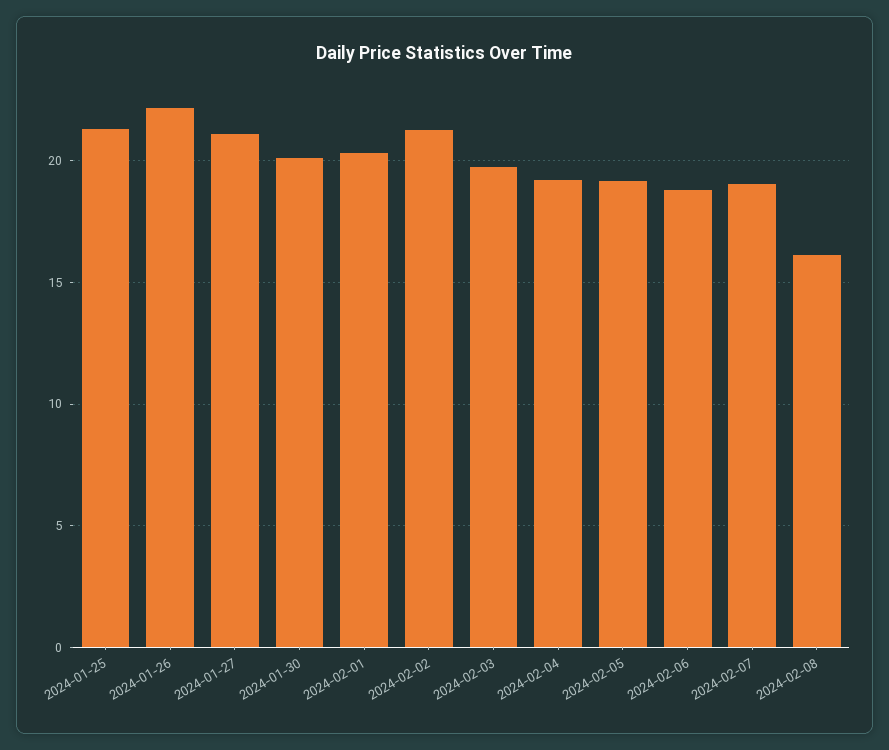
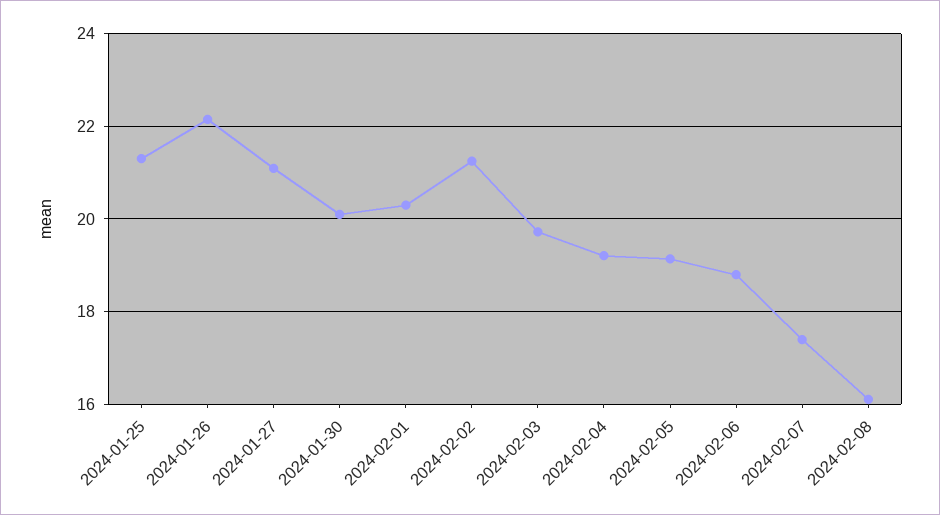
2024-02-07: 19 -> 17.4

